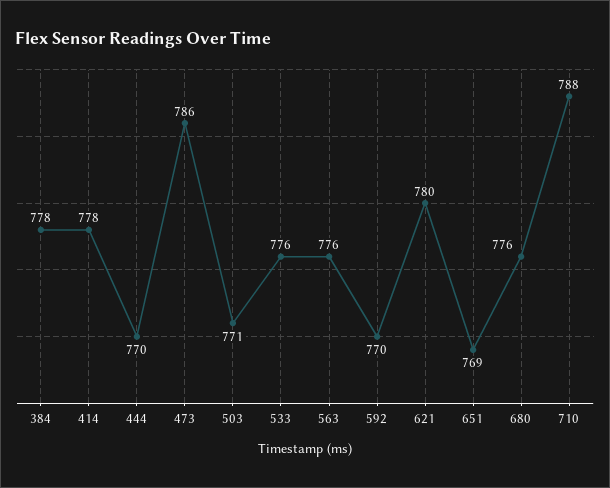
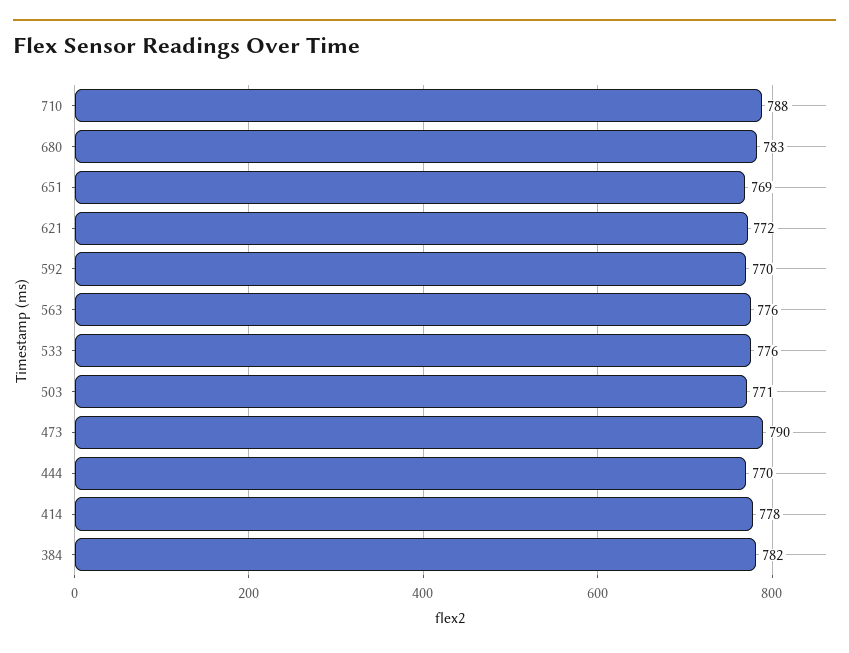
384: 778 -> 782
473: 786 -> 790
621: 780 -> 772
680: 776 -> 783

